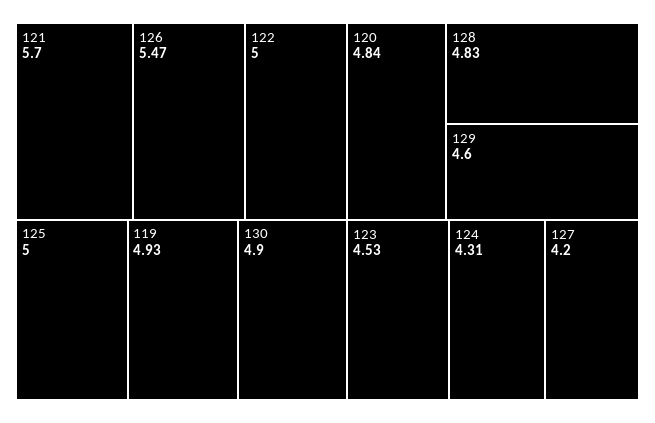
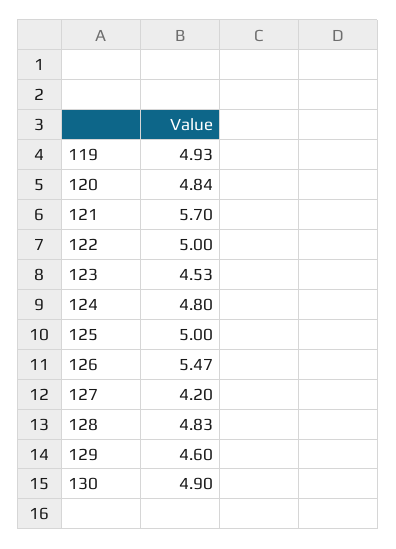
124: 4.31 -> 4.8

